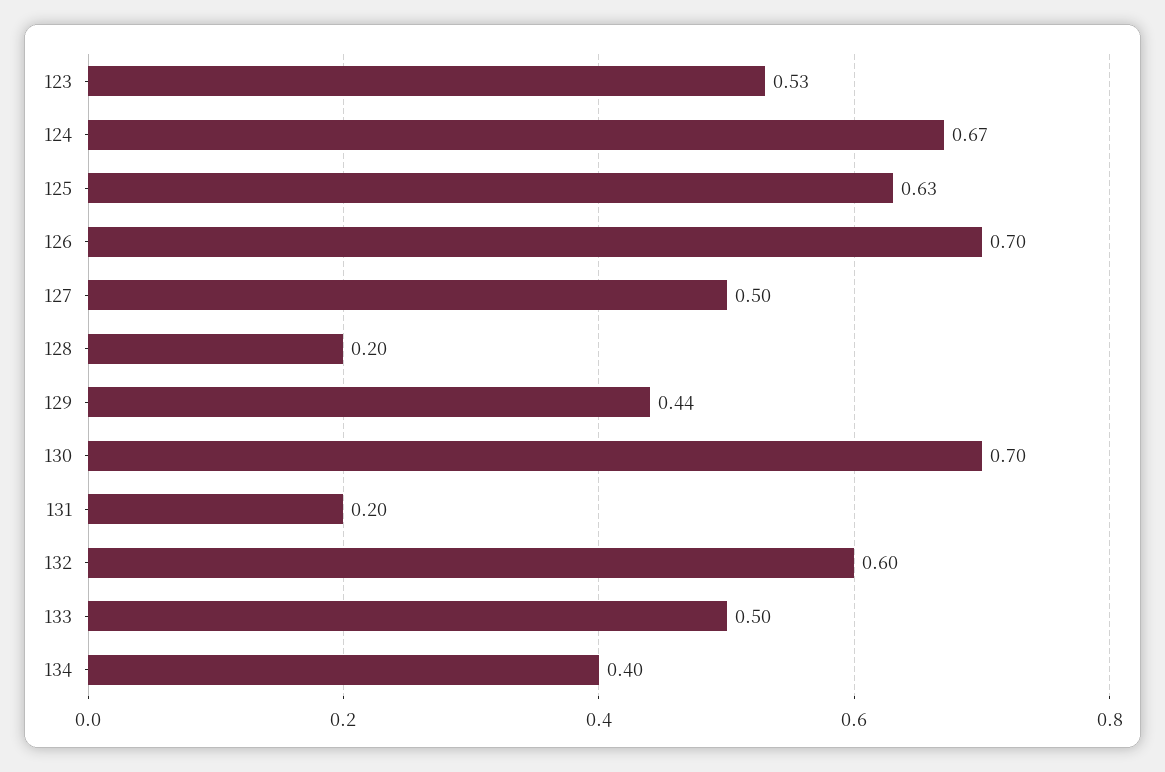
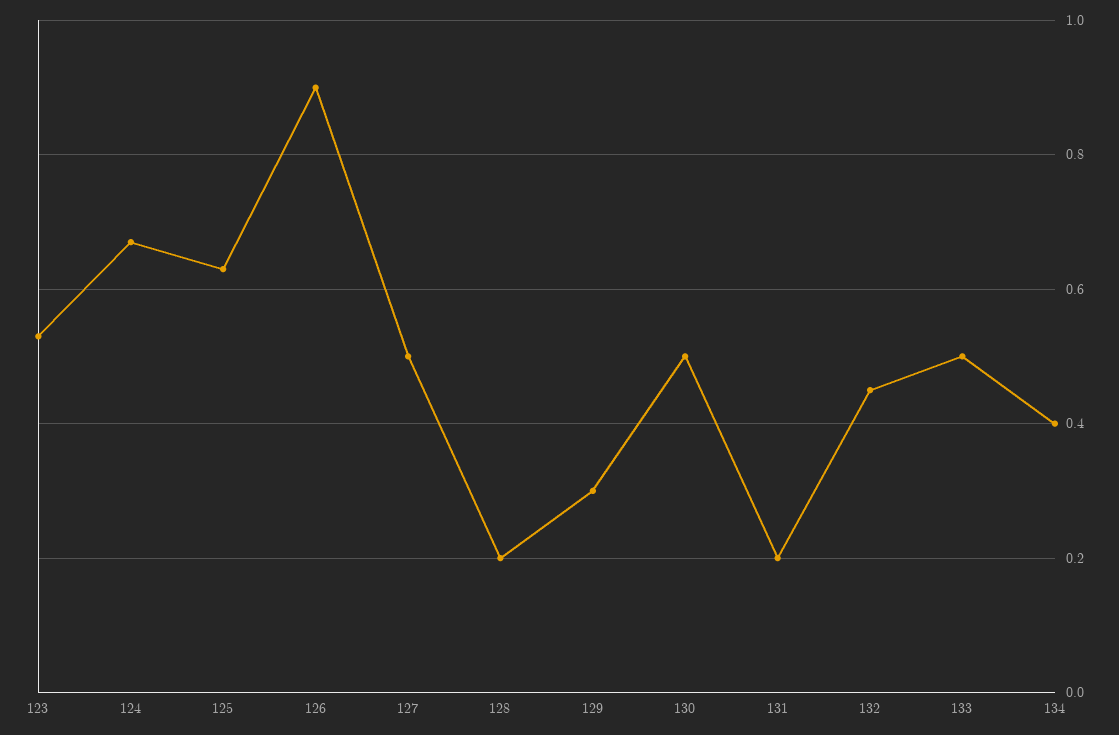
126: 0.7 -> 0.9
129: 0.44 -> 0.3
130: 0.7 -> 0.5
132: 0.6 -> 0.45

